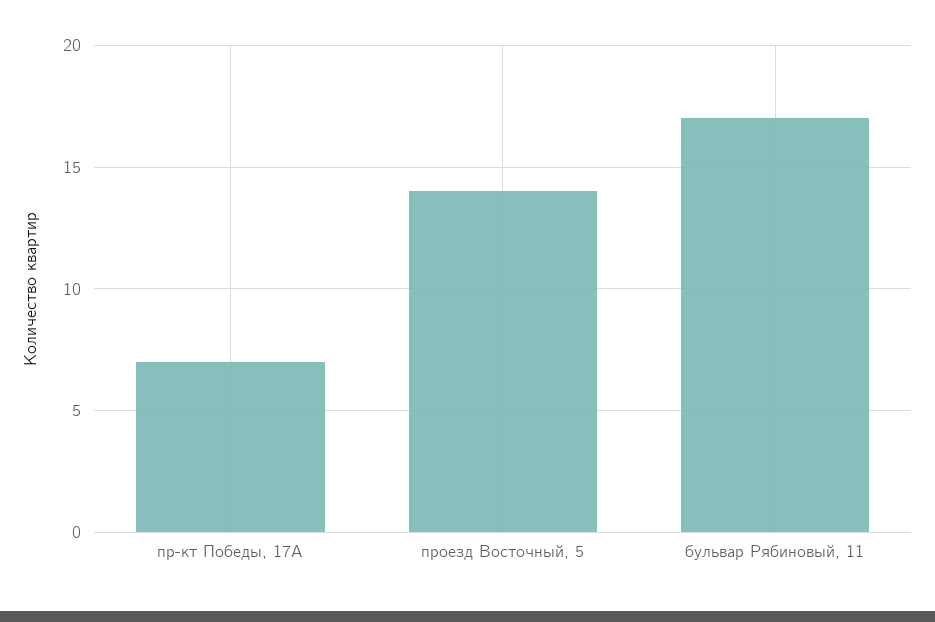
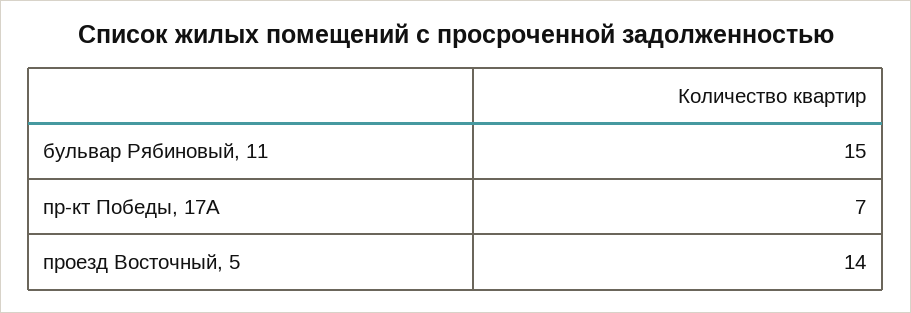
бульвар Рябиновый, 11: 17 -> 15

